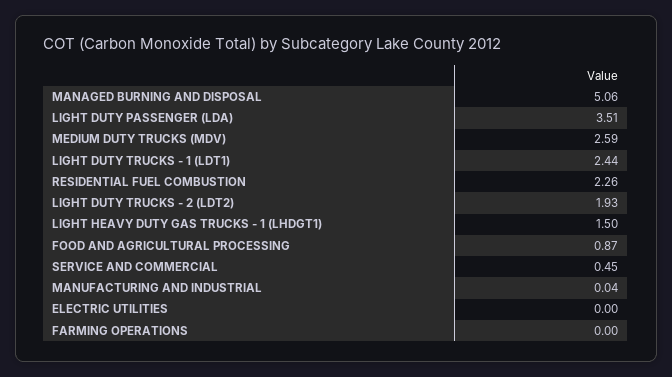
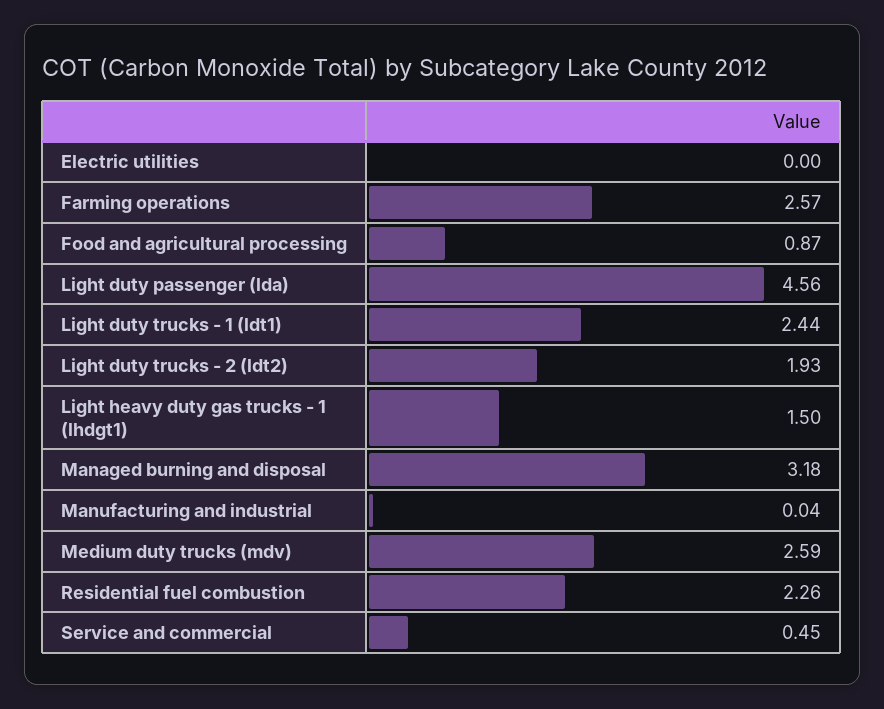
MANAGED BURNING AND DISPOSAL: 5.06 -> 3.18
LIGHT DUTY PASSENGER (LDA): 3.51 -> 4.56
FARMING OPERATIONS: 0 -> 2.57

